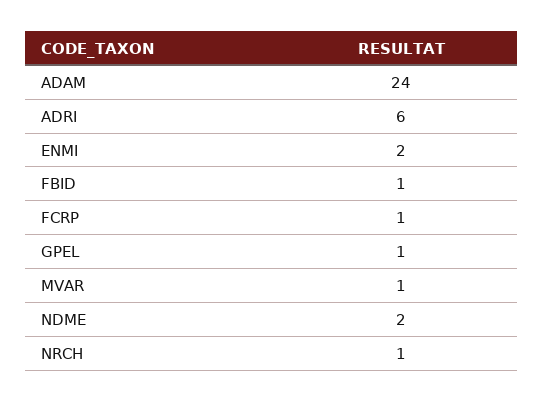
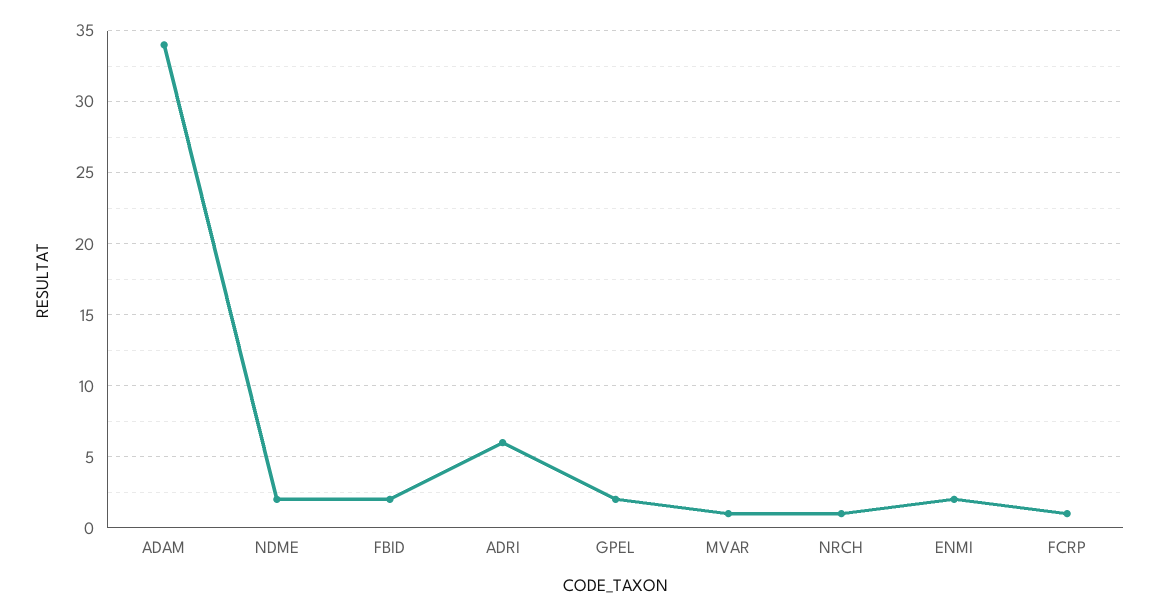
ADAM: 24 -> 34
FBID: 1 -> 2
GPEL: 1 -> 2

